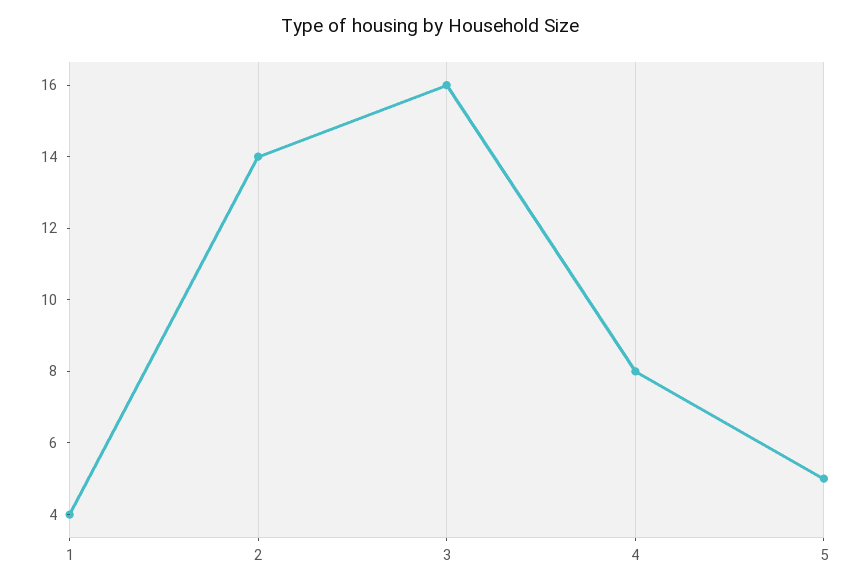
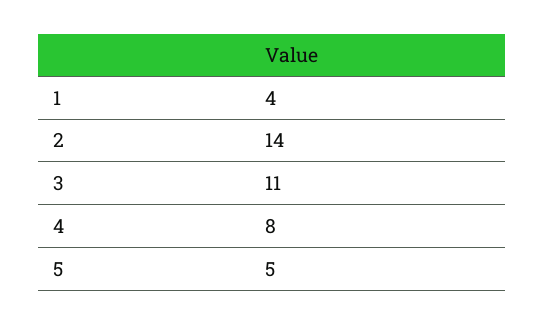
3: 16 -> 11

